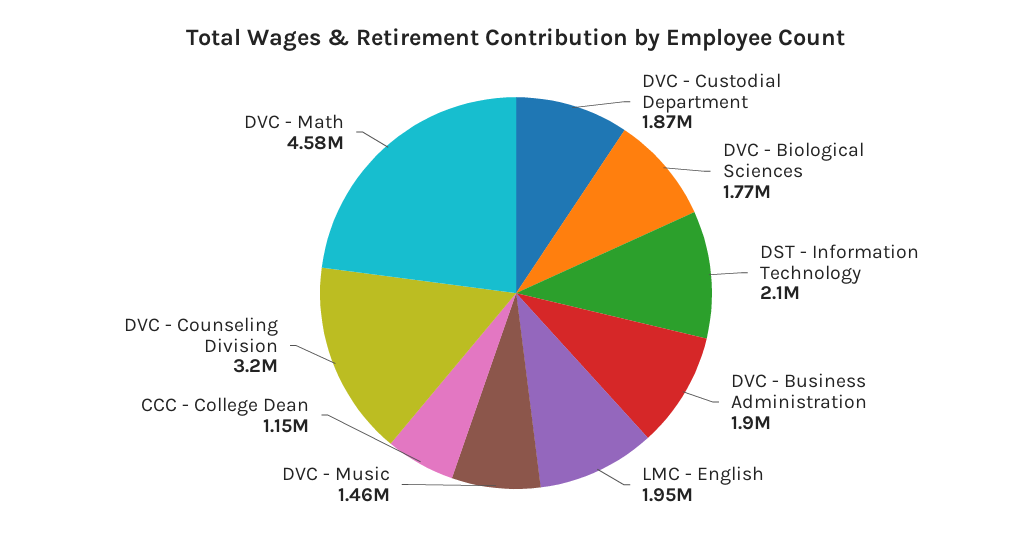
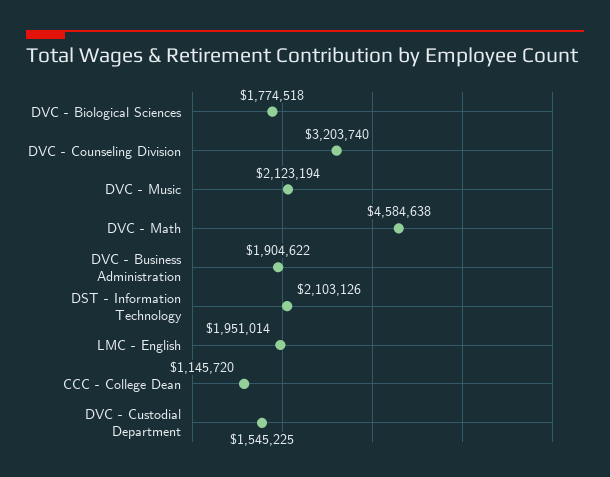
DVC - Custodial Department: 1870000 -> 1545225
DVC - Music: 1460000 -> 2123194

